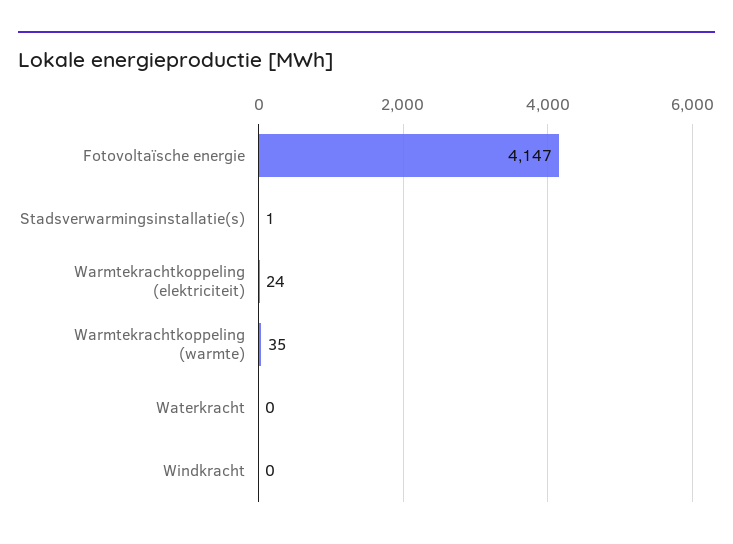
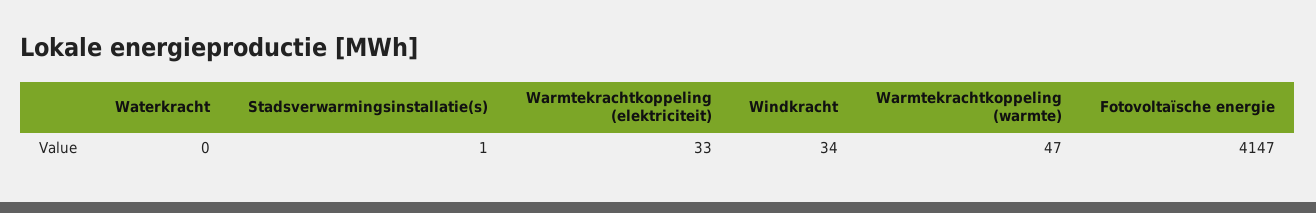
Warmtekrachtkoppeling (elektriciteit): 24 -> 33
Warmtekrachtkoppeling (warmte): 35 -> 47
Windkracht: 0 -> 34

